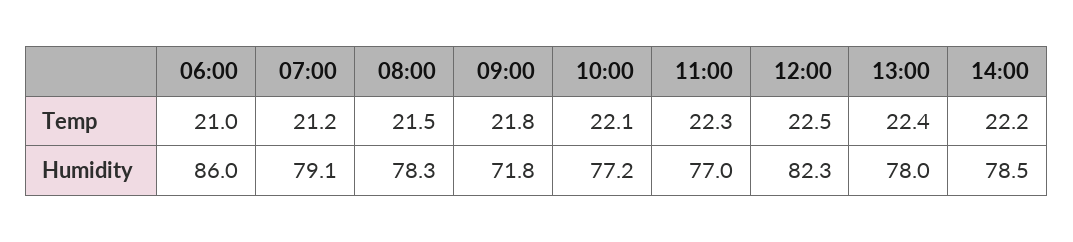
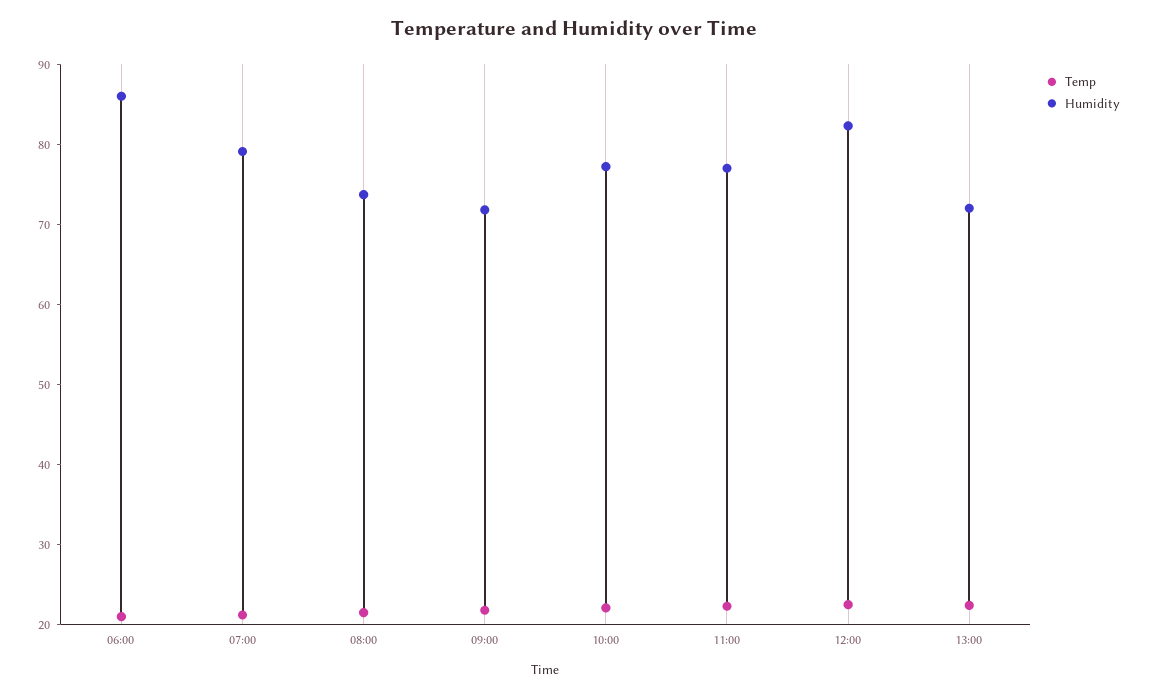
Temp, 14:00: 22.2 -> none
Humidity, 08:00: 78.3 -> 74
Humidity, 13:00: 78 -> 72
Humidity, 14:00: 78.5 -> none

